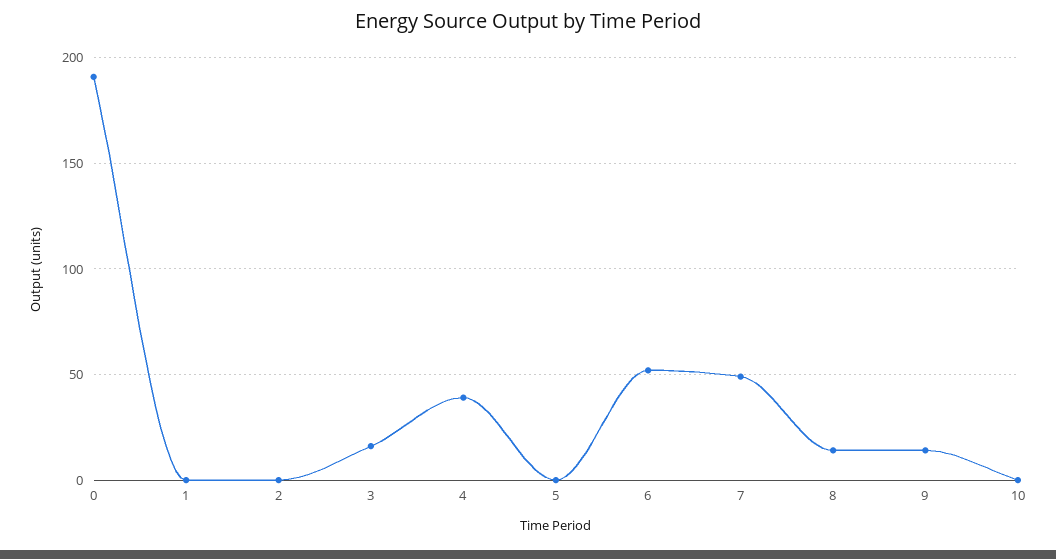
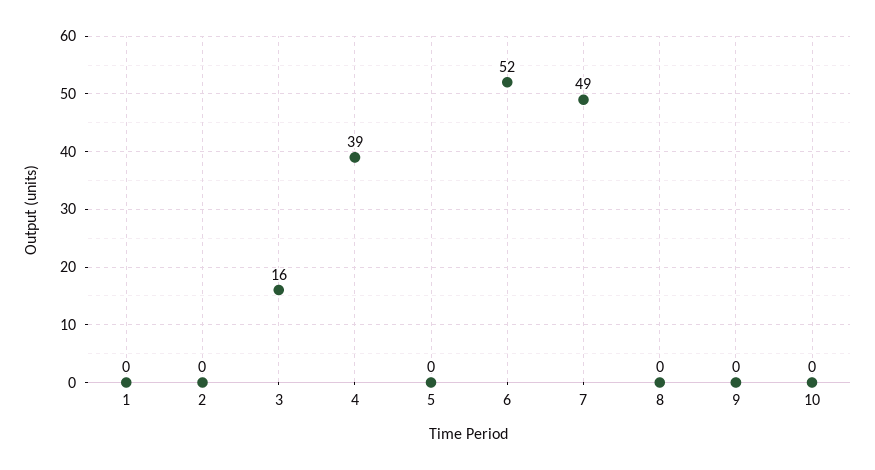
0: 190 -> none
8: 15 -> 0
9: 15 -> 0

